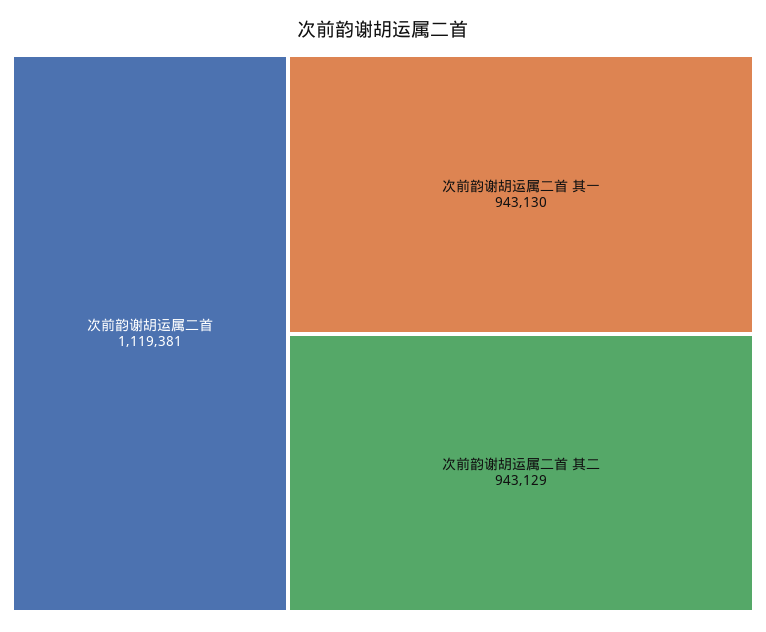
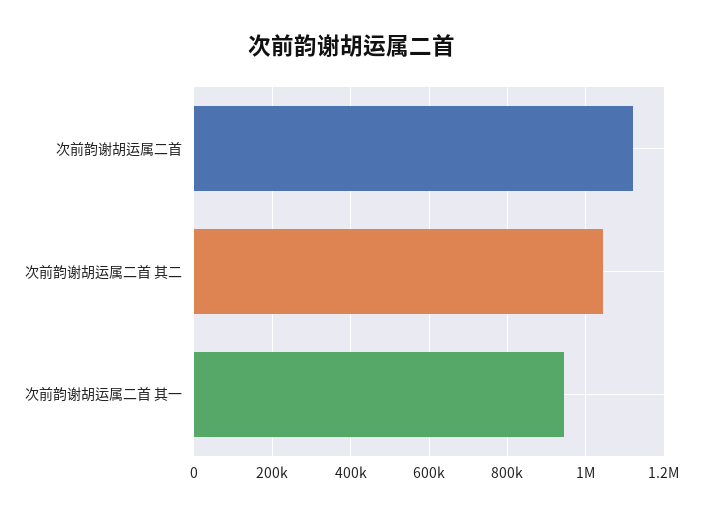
次前韵谢胡运属二首 其二: 943129 -> 1040000

